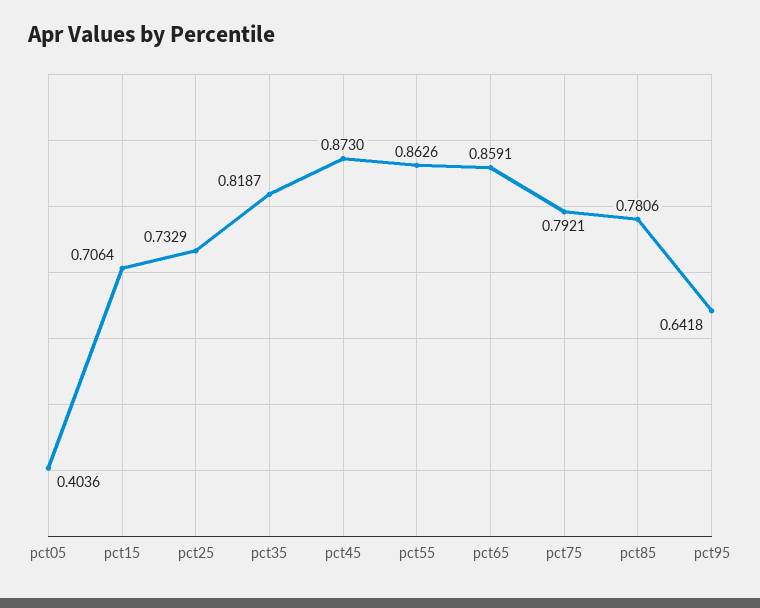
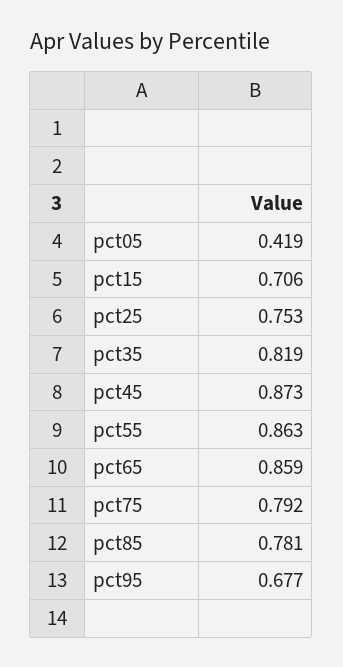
pct05: 0.4036 -> 0.419
pct25: 0.7329 -> 0.753
pct95: 0.6418 -> 0.677

